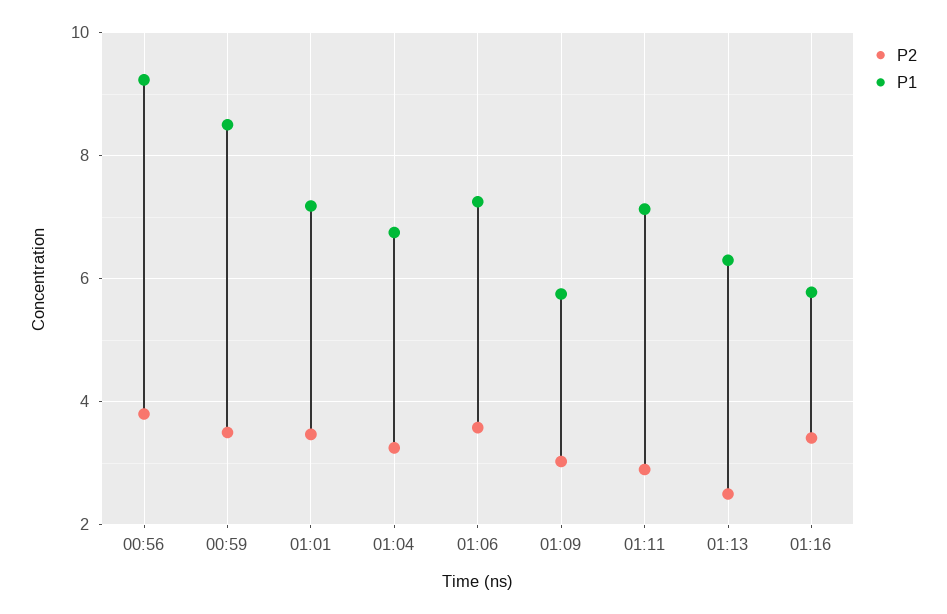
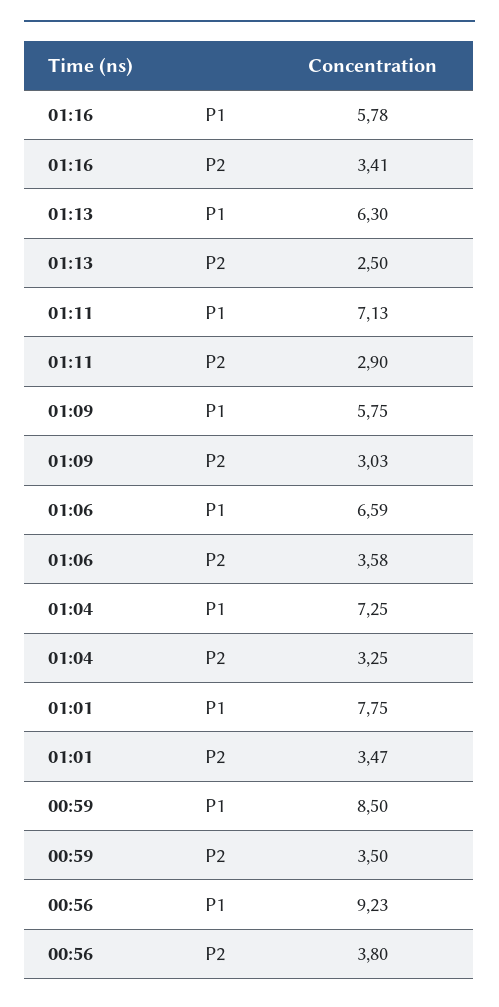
P1, 01:01: 7.2 -> 7.75
P1, 01:04: 6.8 -> 7.25
P1, 01:06: 7.2 -> 6.59

